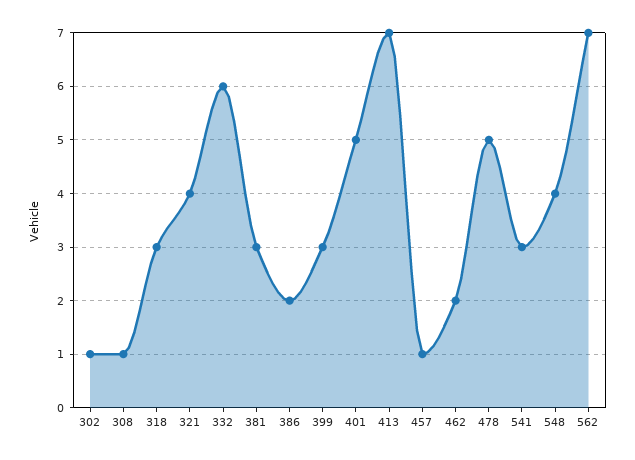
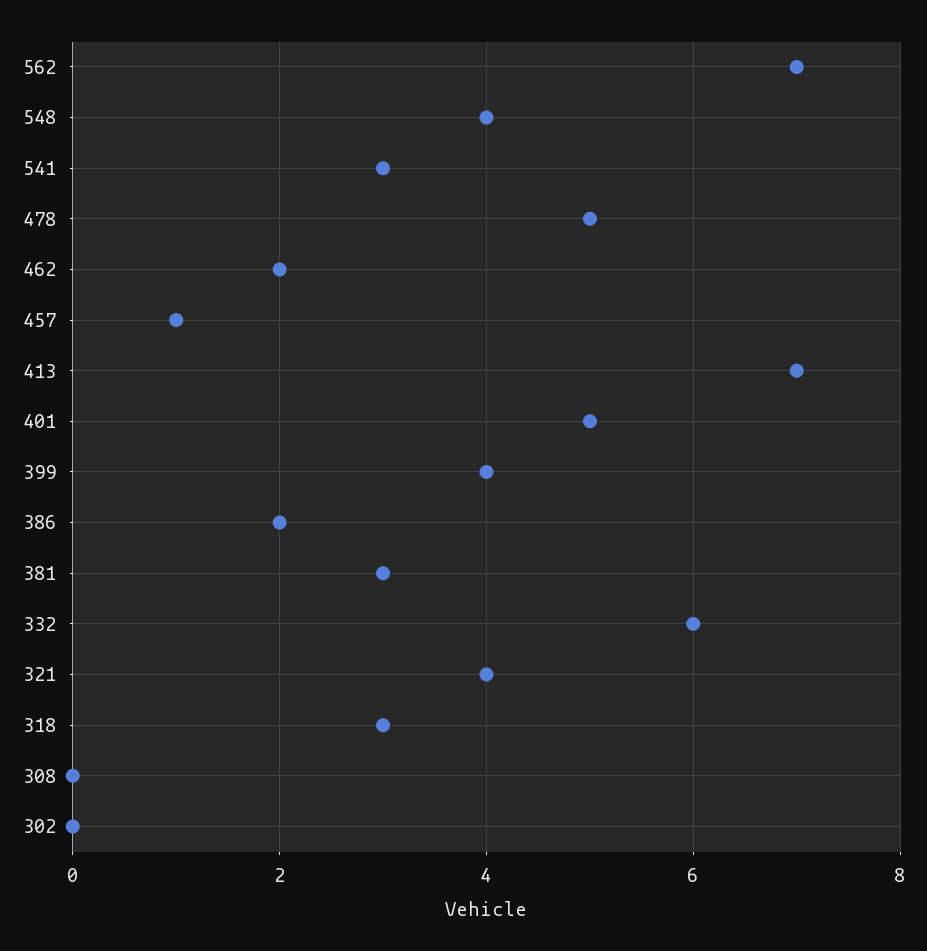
302: 1 -> 0
308: 1 -> 0
399: 3 -> 4

